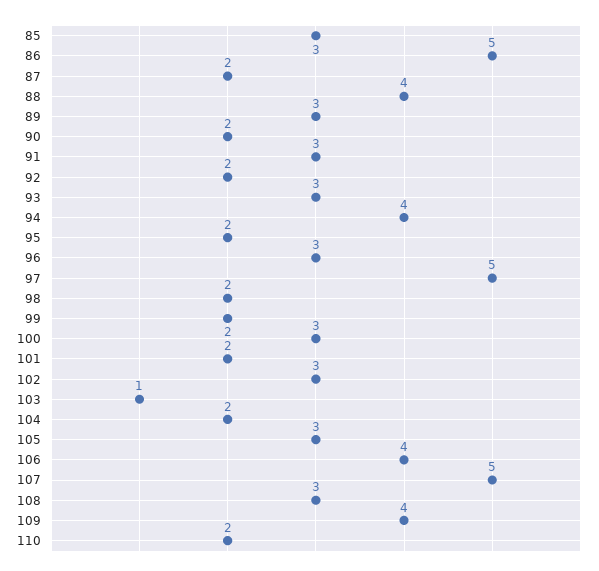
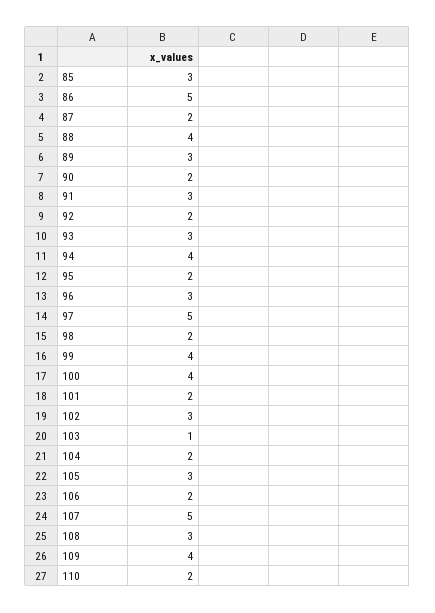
99: 2 -> 4
100: 3 -> 4
106: 4 -> 2

